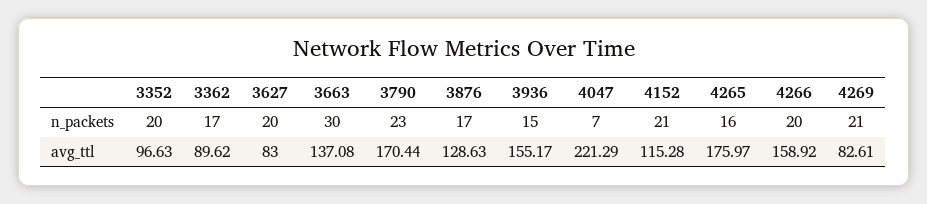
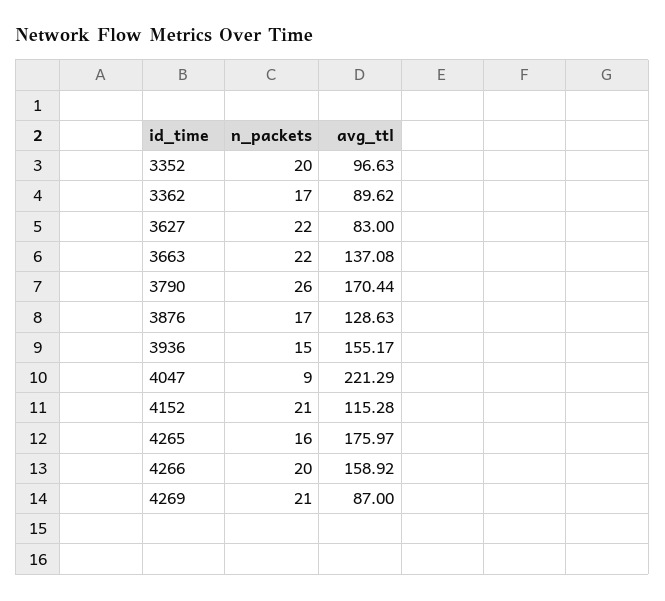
3627, n_packets: 20 -> 22
3663, n_packets: 30 -> 22
3790, n_packets: 23 -> 26
4047, n_packets: 7 -> 9
4269, avg_ttl: 82.61 -> 87

